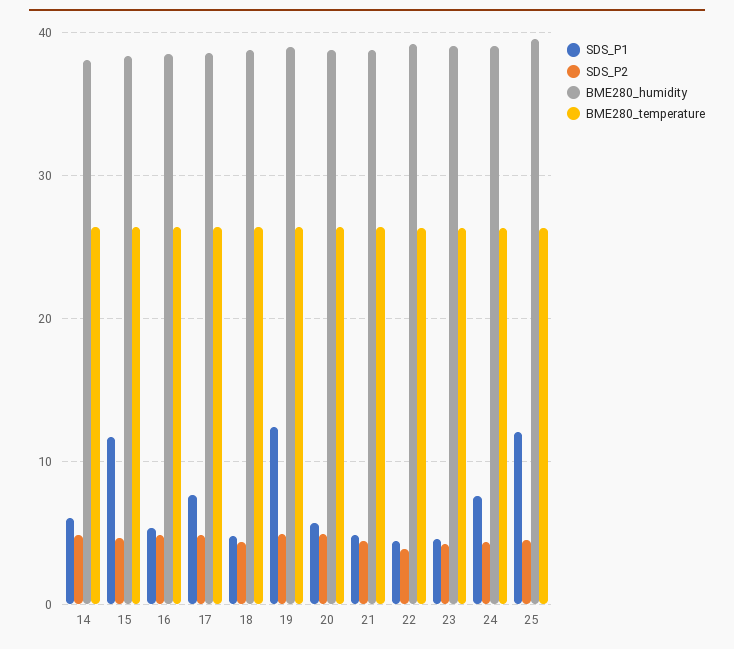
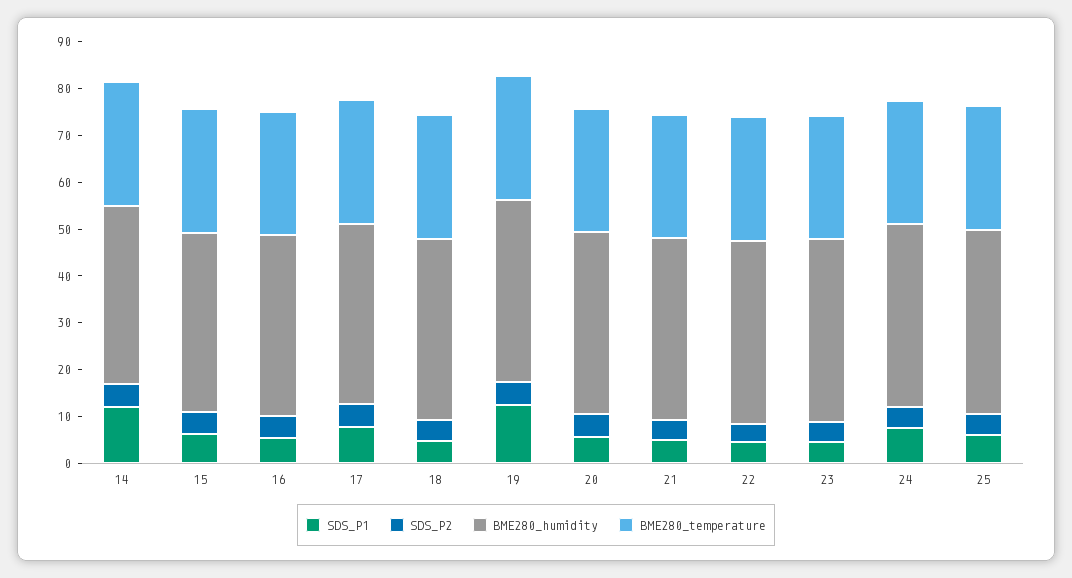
SDS_P1, 14: 6 -> 12
SDS_P1, 15: 12 -> 6
SDS_P1, 25: 12 -> 6

